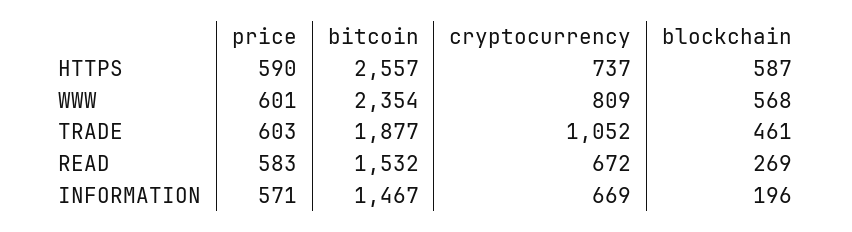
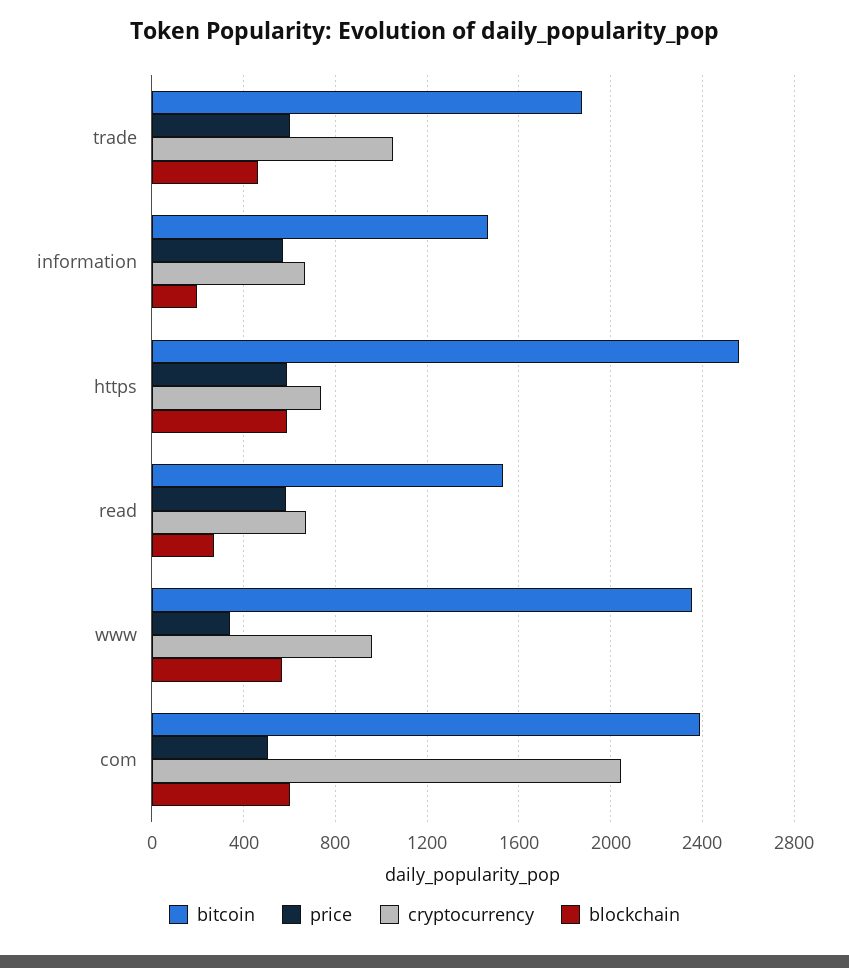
price, WWW: 601 -> 350
cryptocurrency, WWW: 809 -> 950
bitcoin, com: none -> 2400
price, com: none -> 500
cryptocurrency, com: none -> 2050
blockchain, com: none -> 600

